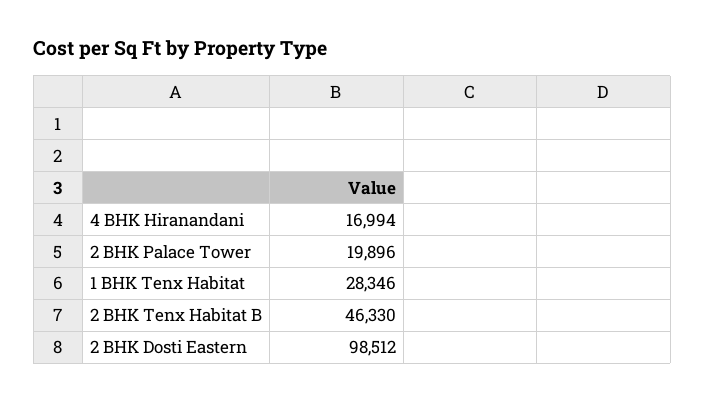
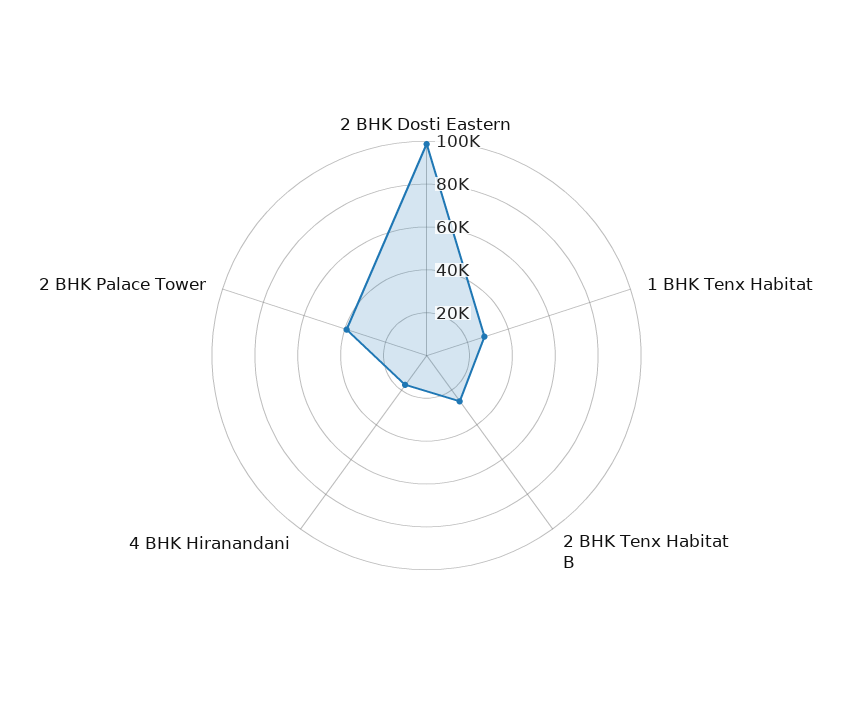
2 BHK Palace Tower: 19896 -> 40000
2 BHK Tenx Habitat B: 46330 -> 25000

